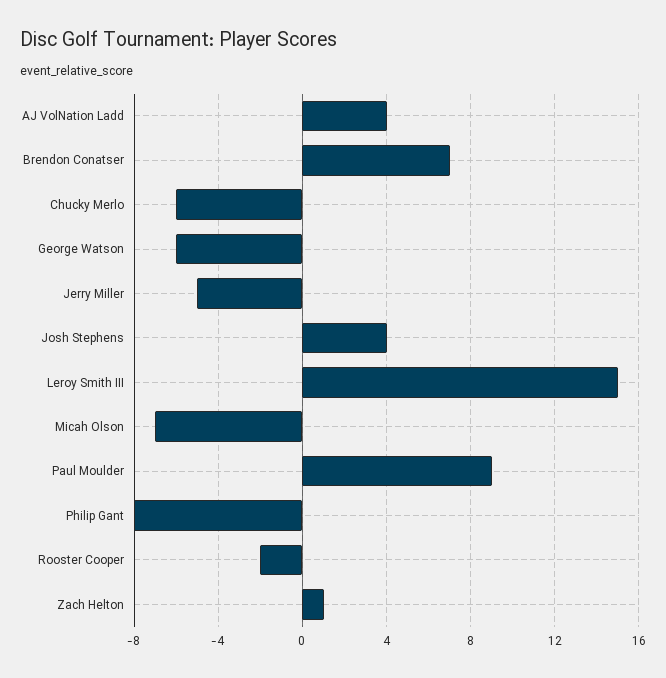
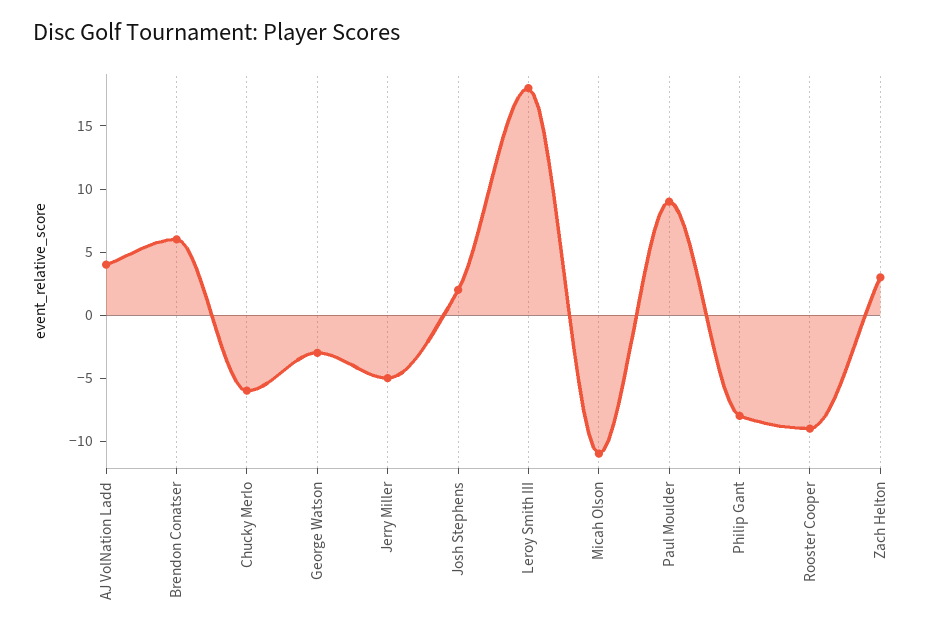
Brendon Conatser: 7 -> 6
George Watson: -6 -> -3
Josh Stephens: 4 -> 2
Leroy Smith III: 15 -> 18
Micah Olson: -7 -> -11
Rooster Cooper: -2 -> -9
Zach Helton: 1 -> 3

